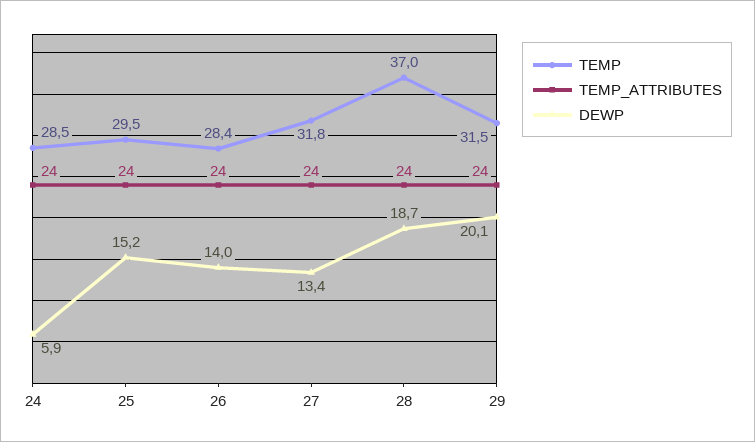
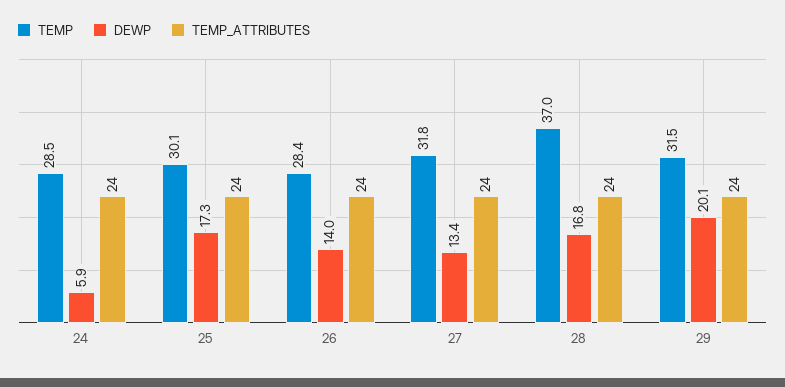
TEMP, 25: 29.5 -> 30.1
DEWP, 25: 15.2 -> 17.3
DEWP, 28: 18.7 -> 16.8

